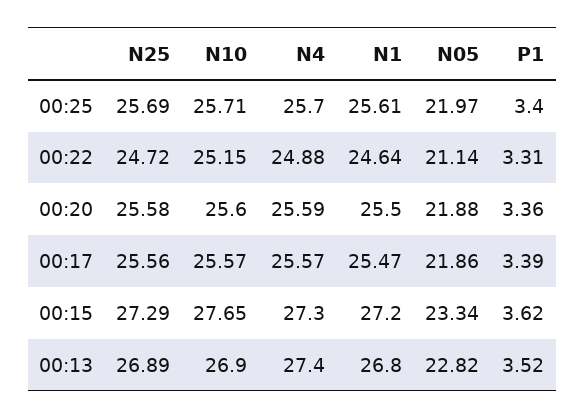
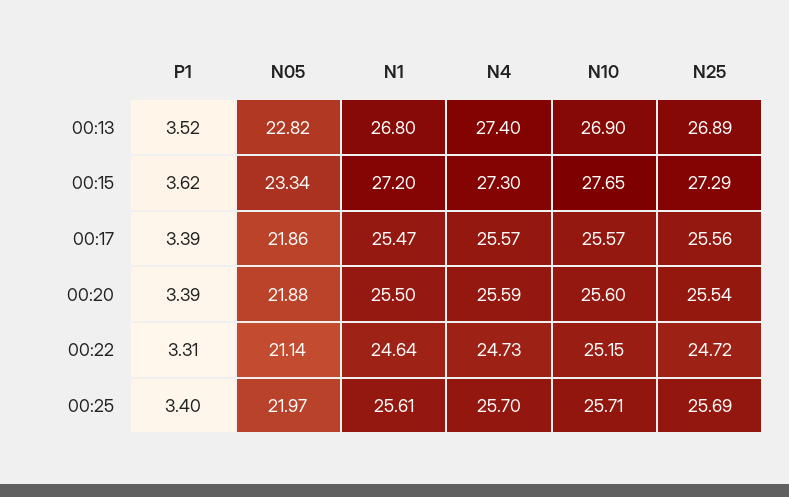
N4, 00:22: 24.88 -> 24.73
N25, 00:20: 25.58 -> 25.54
P1, 00:20: 3.36 -> 3.39

